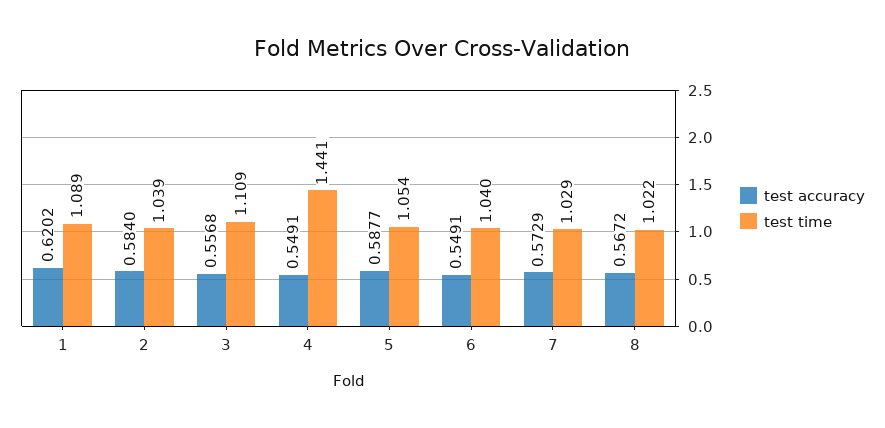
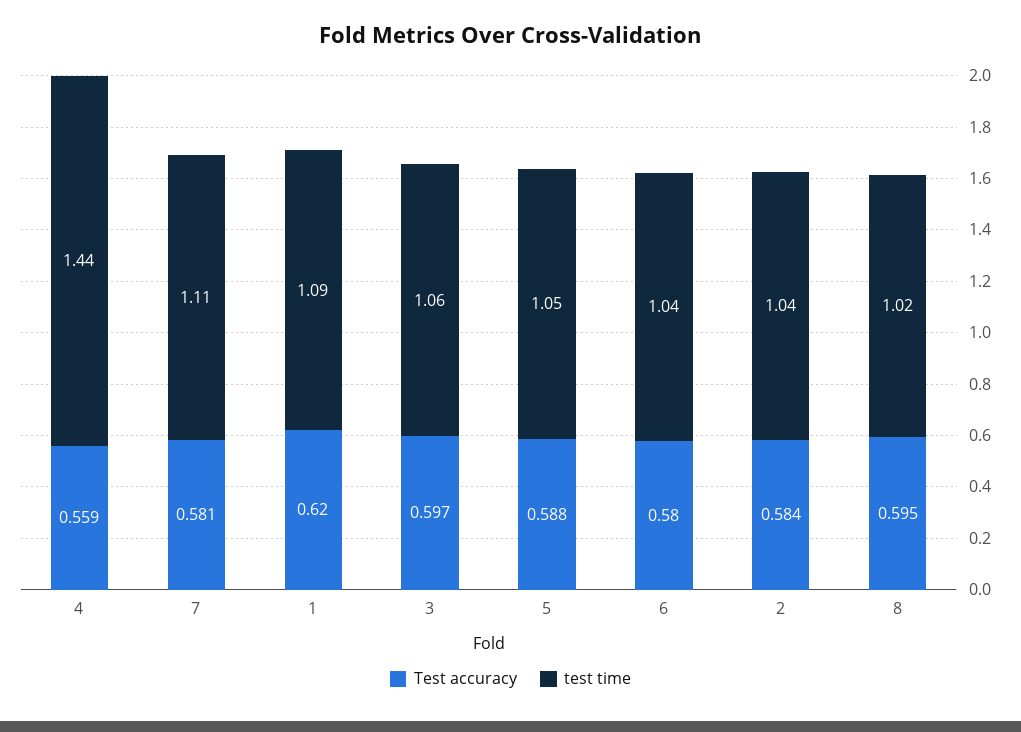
test accuracy, 3: 0.5568 -> 0.597
test time, 3: 1.109 -> 1.06
test accuracy, 4: 0.5491 -> 0.559
test accuracy, 6: 0.5491 -> 0.58
test accuracy, 7: 0.5729 -> 0.581
test time, 7: 1.029 -> 1.11
test accuracy, 8: 0.5672 -> 0.595

